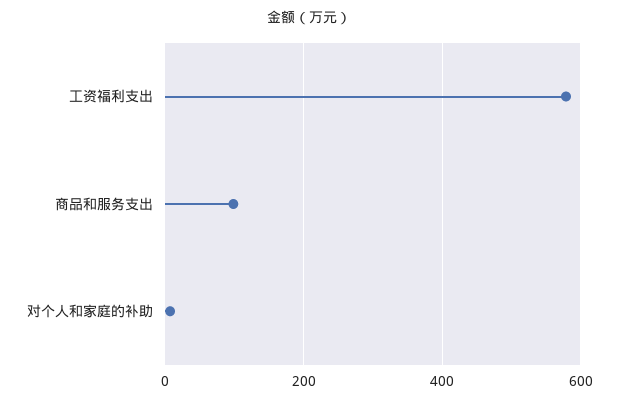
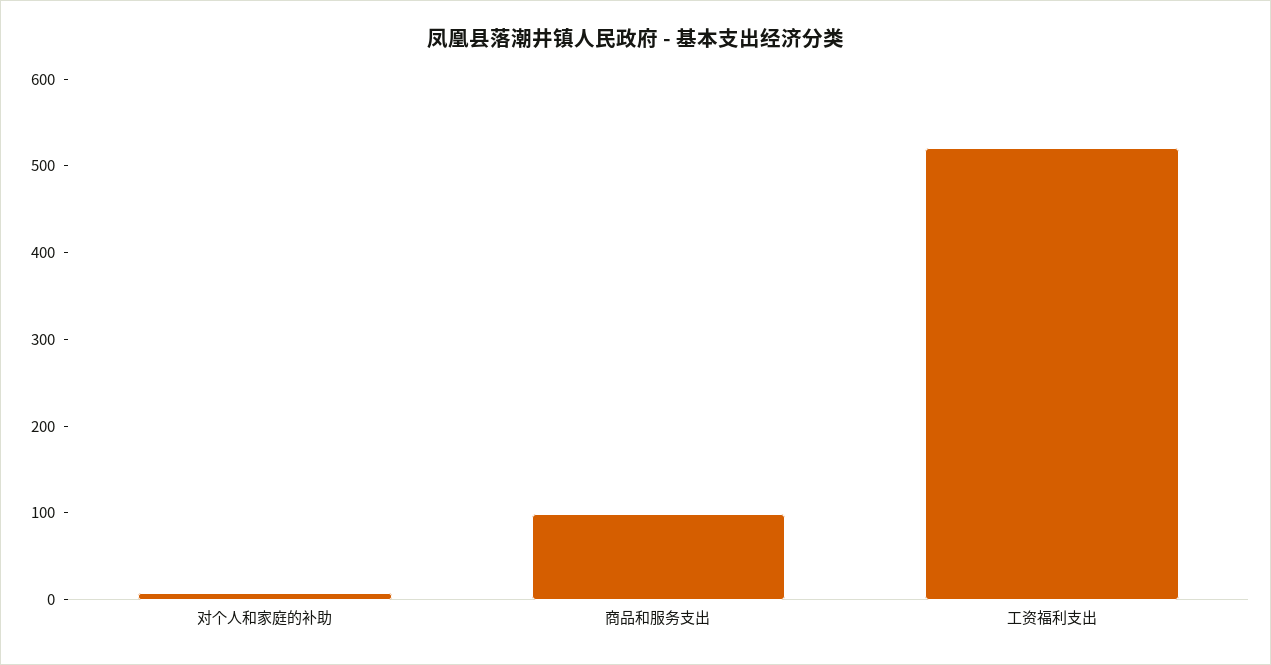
工资福利支出: 580 -> 520

